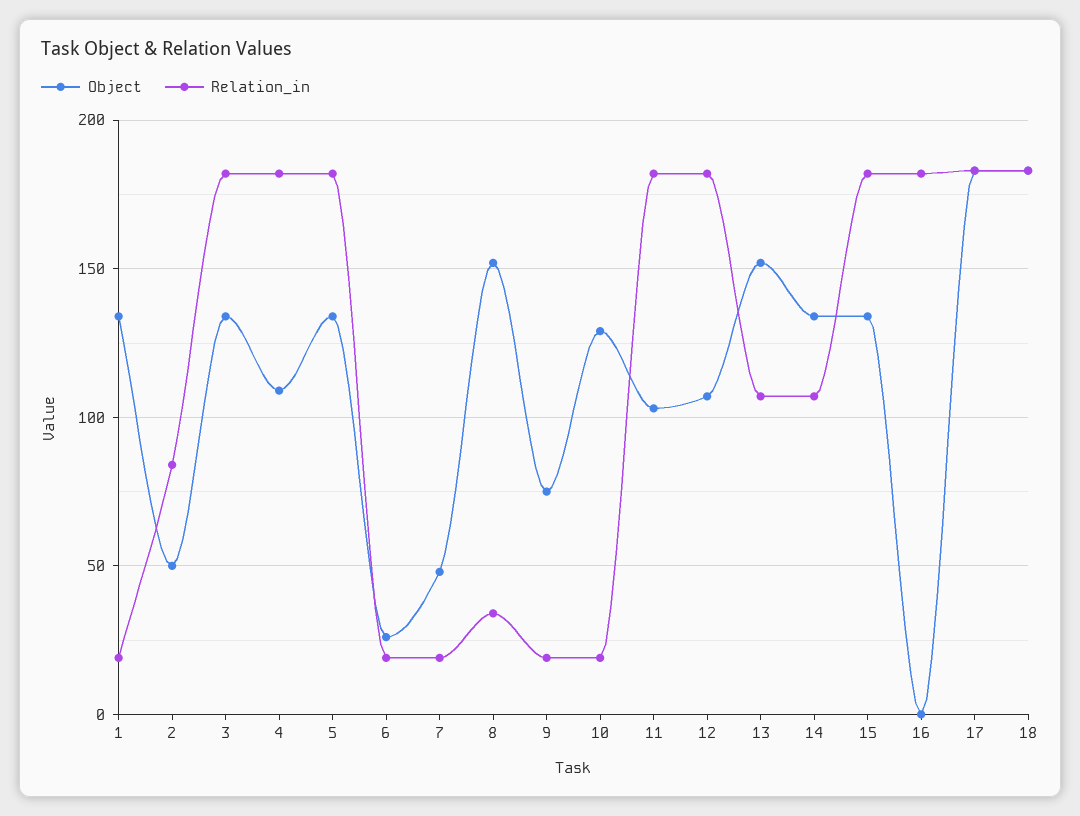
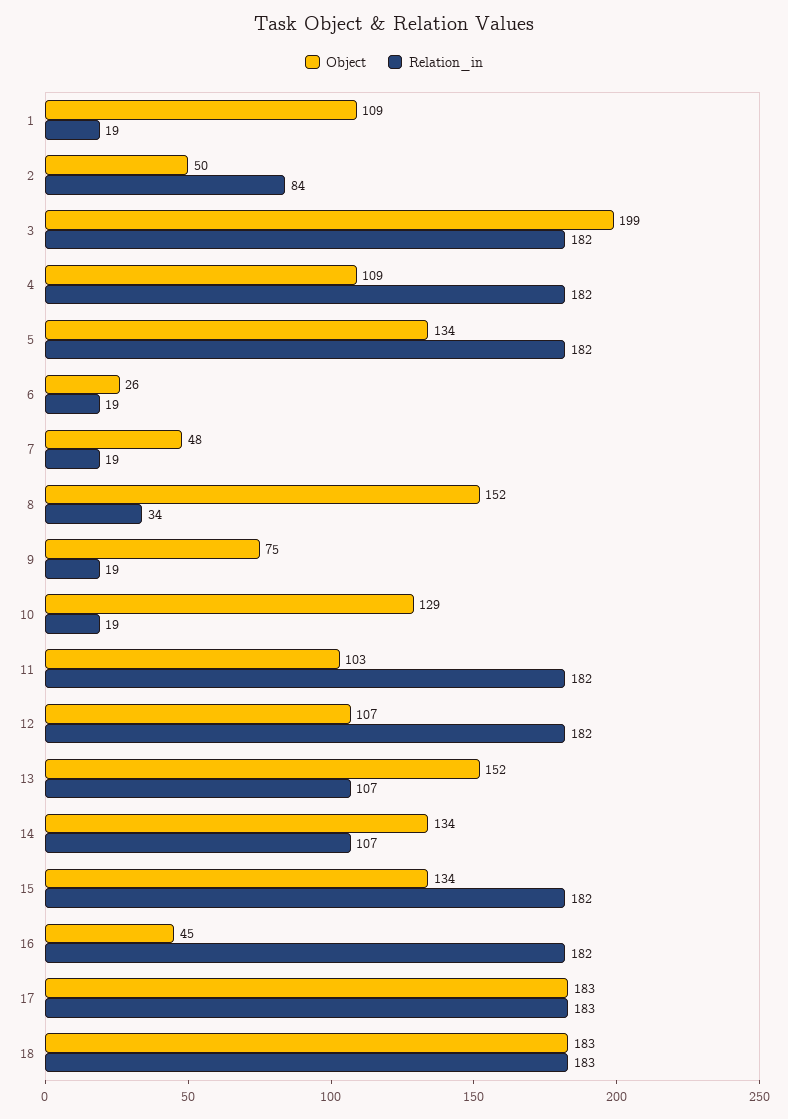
Object, 1: 135 -> 109
Object, 3: 135 -> 199
Object, 16: 0 -> 45

